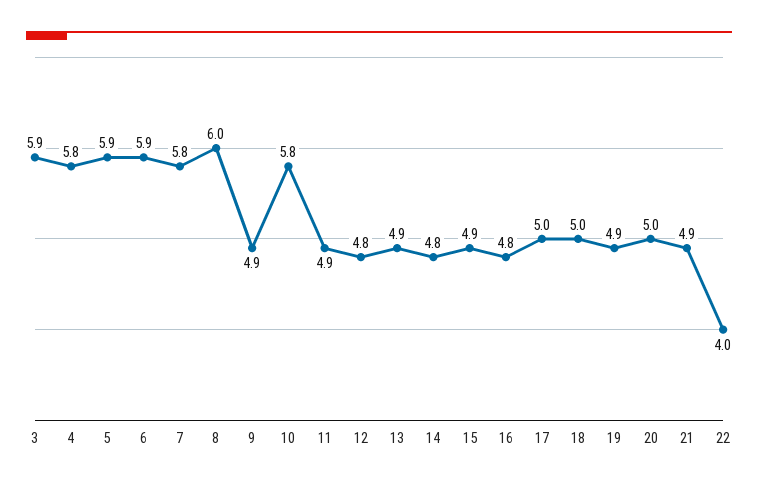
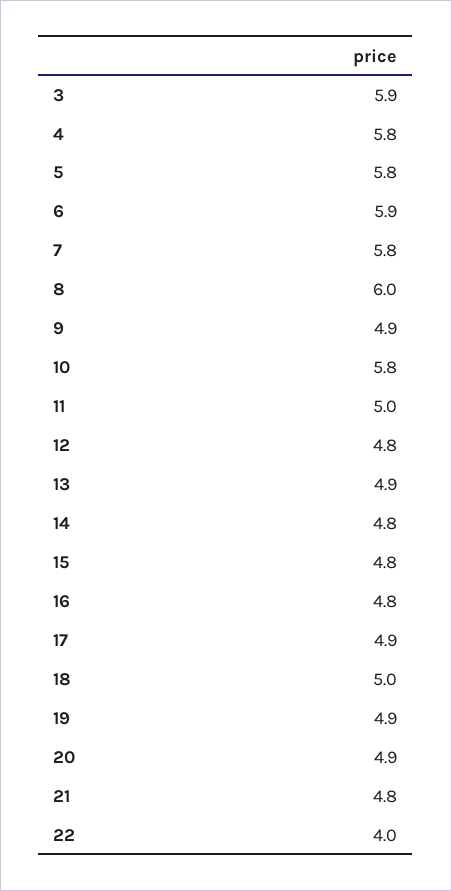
5: 5.9 -> 5.8
11: 4.9 -> 5
15: 4.9 -> 4.8
17: 5 -> 4.9
20: 5 -> 4.9
21: 4.9 -> 4.8

